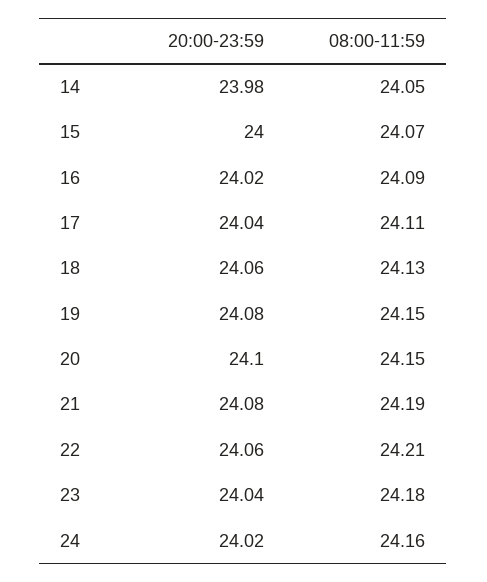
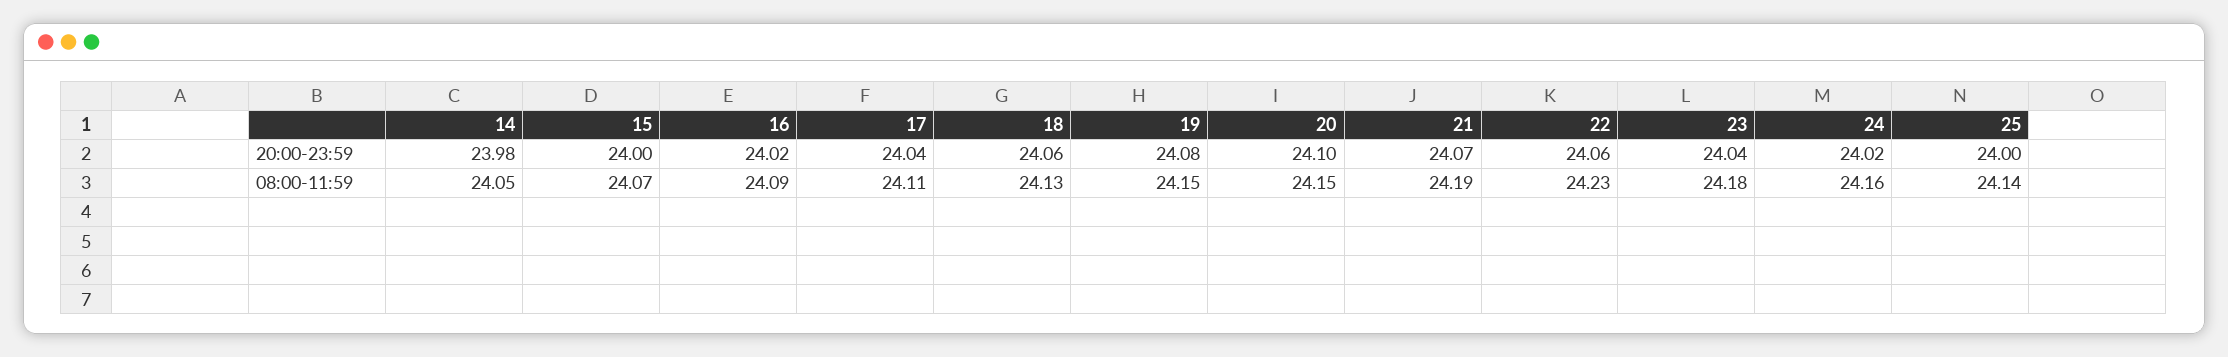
20:00-23:59, 21: 24.08 -> 24.07
08:00-11:59, 22: 24.21 -> 24.23
20:00-23:59, 25: none -> 24
08:00-11:59, 25: none -> 24.14

